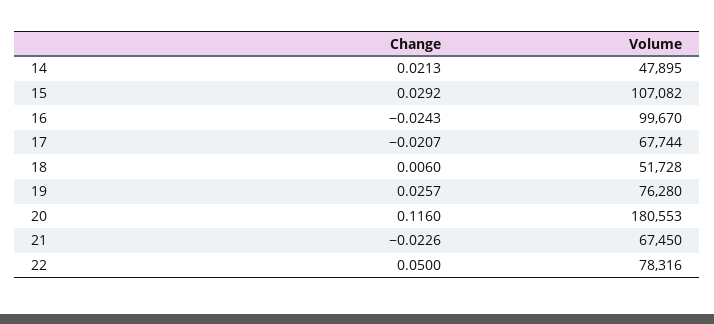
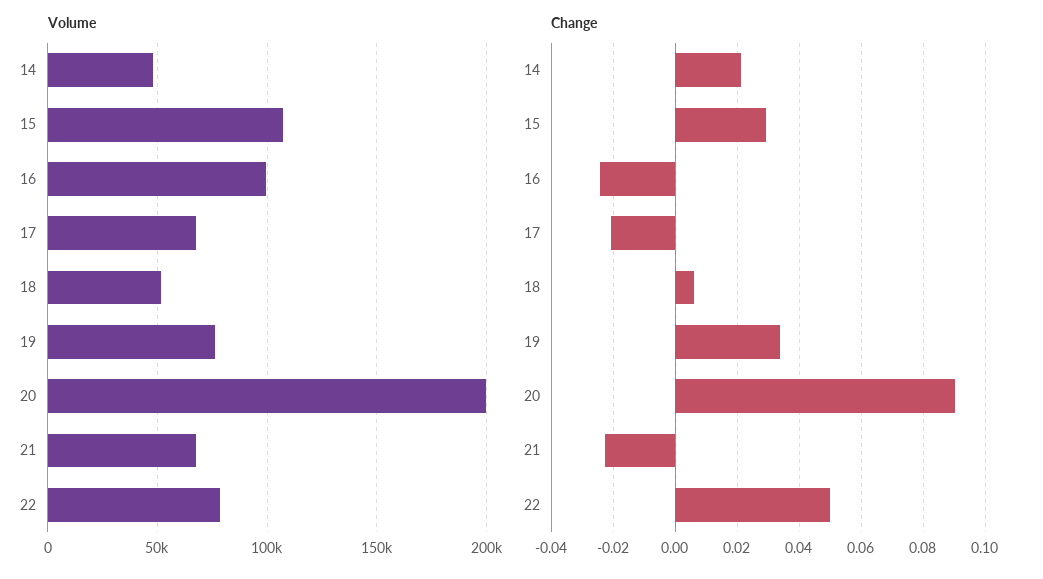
Change, 19: 0.0257 -> 0.034
Change, 20: 0.116 -> 0.09
Volume, 20: 180553 -> 200000

